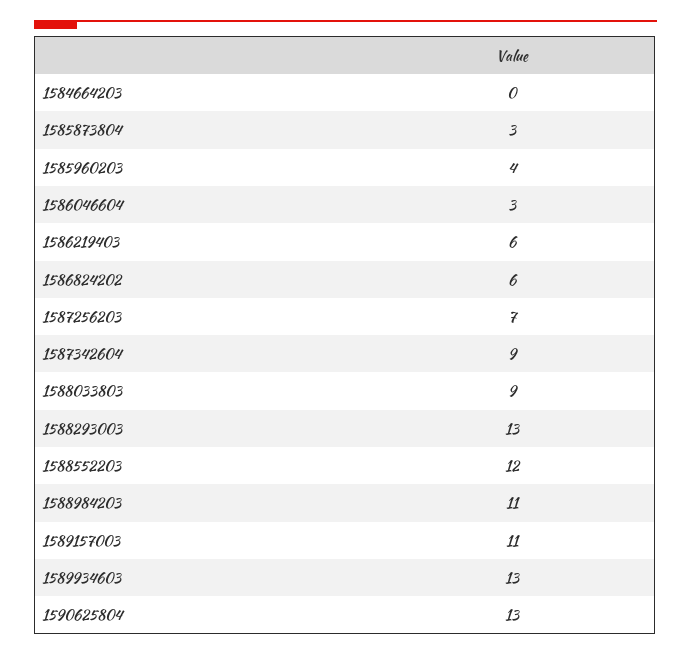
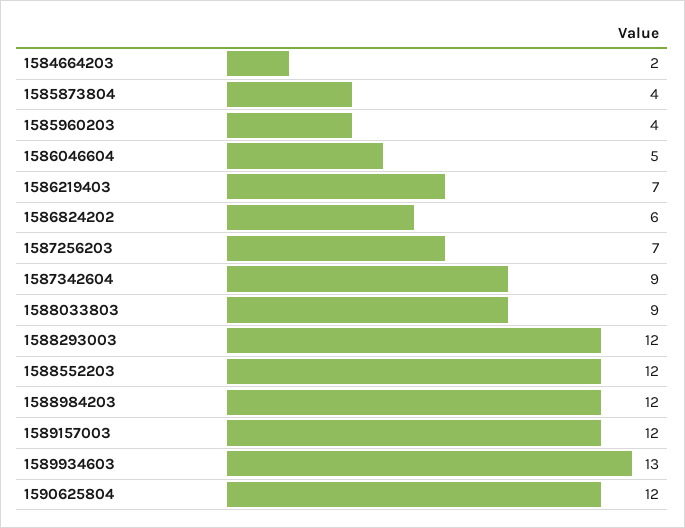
1584664203: 0 -> 2
1585873804: 3 -> 4
1586046604: 3 -> 5
1586219403: 6 -> 7
1588293003: 13 -> 12
1588984203: 11 -> 12
1589157003: 11 -> 12
1590625804: 13 -> 12

